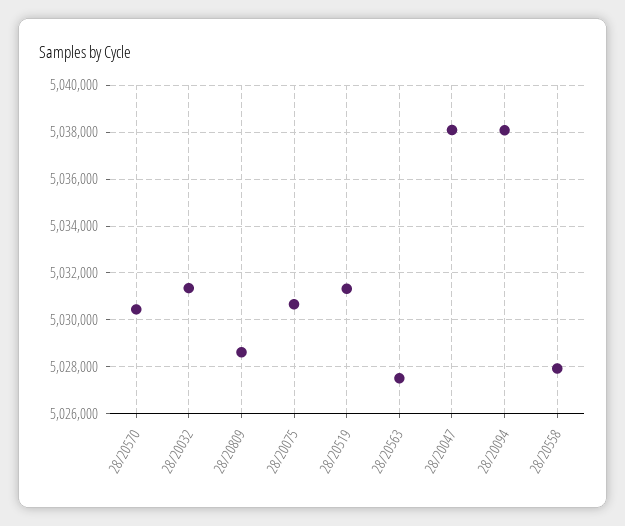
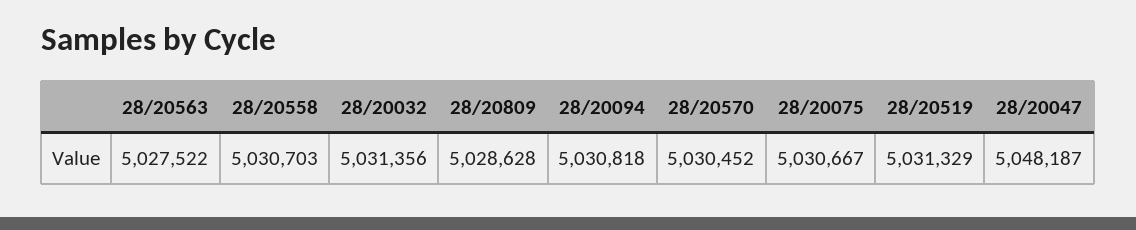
28/20047: 5038000 -> 5048187
28/20094: 5038000 -> 5030818
28/20558: 5028000 -> 5030703

